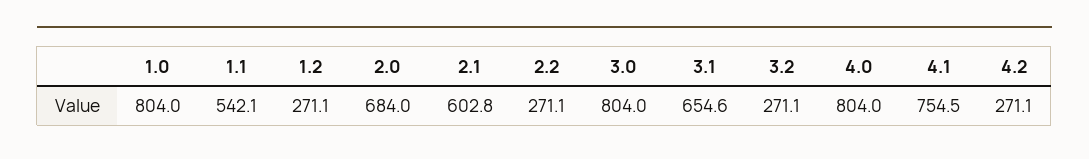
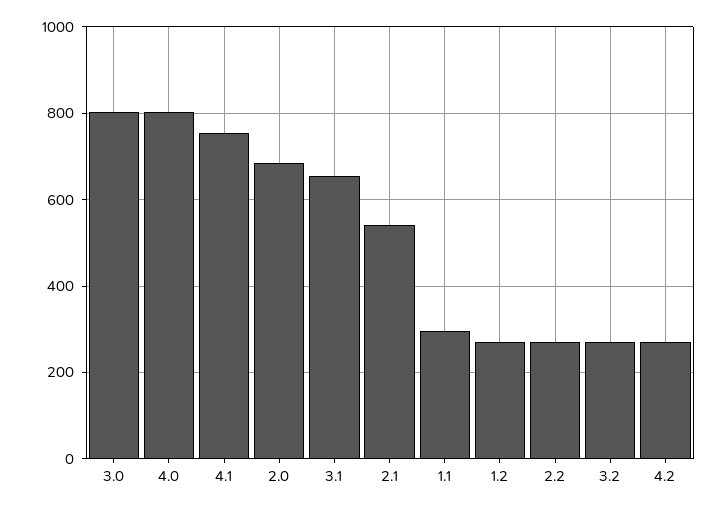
1.0: 804 -> none
1.1: 542.1 -> 300
2.1: 602.8 -> 540

